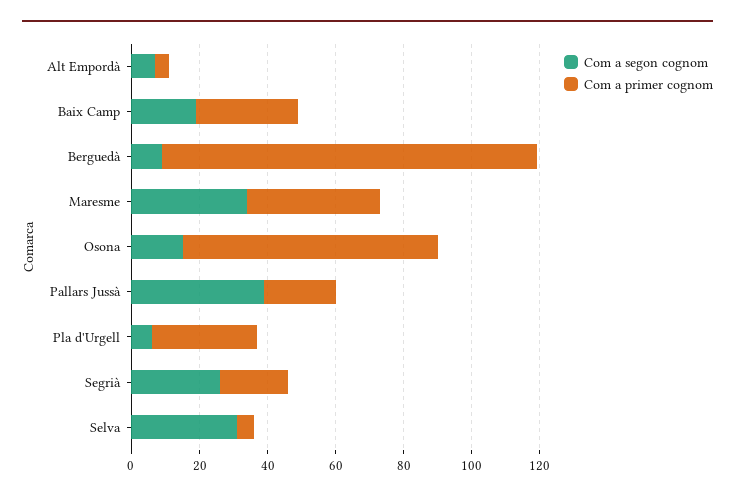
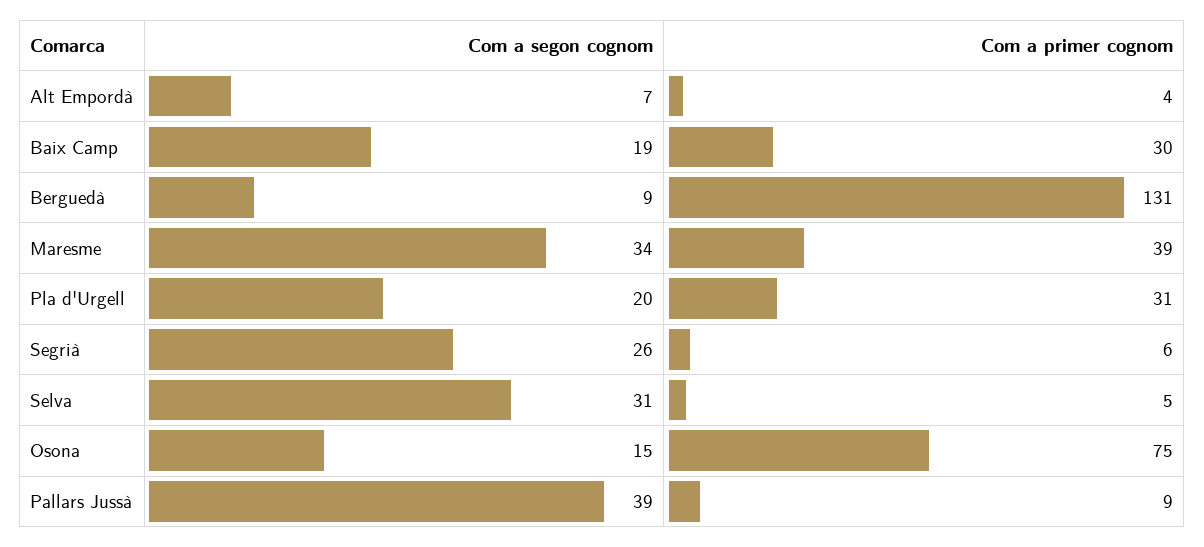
Com a primer cognom, Berguedà: 110 -> 131
Com a primer cognom, Pallars Jussà: 20 -> 9
Com a segon cognom, Pla d'Urgell: 5 -> 20
Com a primer cognom, Segrià: 20 -> 6

